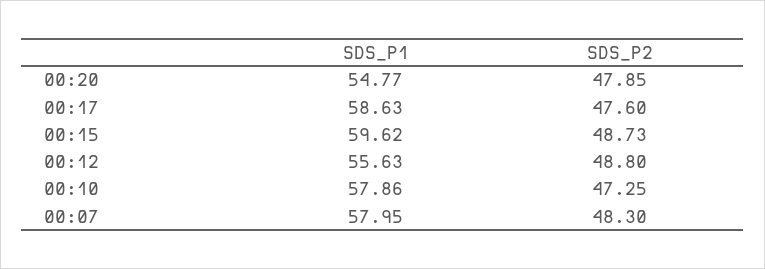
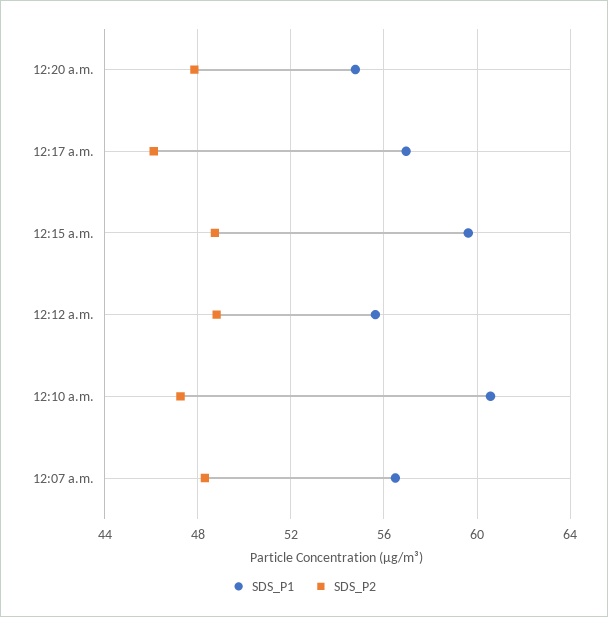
SDS_P1, 00:17: 58.63 -> 57
SDS_P2, 00:17: 47.6 -> 46
SDS_P1, 00:10: 57.86 -> 60.5
SDS_P1, 00:07: 57.95 -> 56.5

